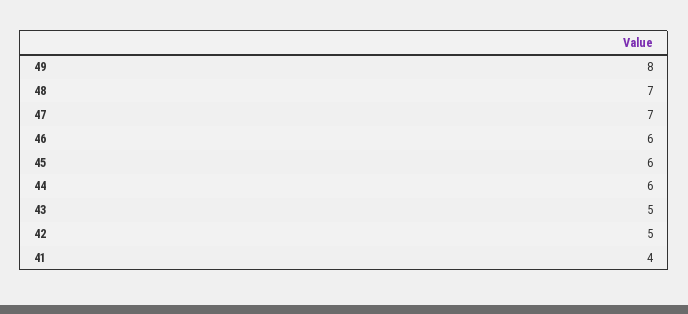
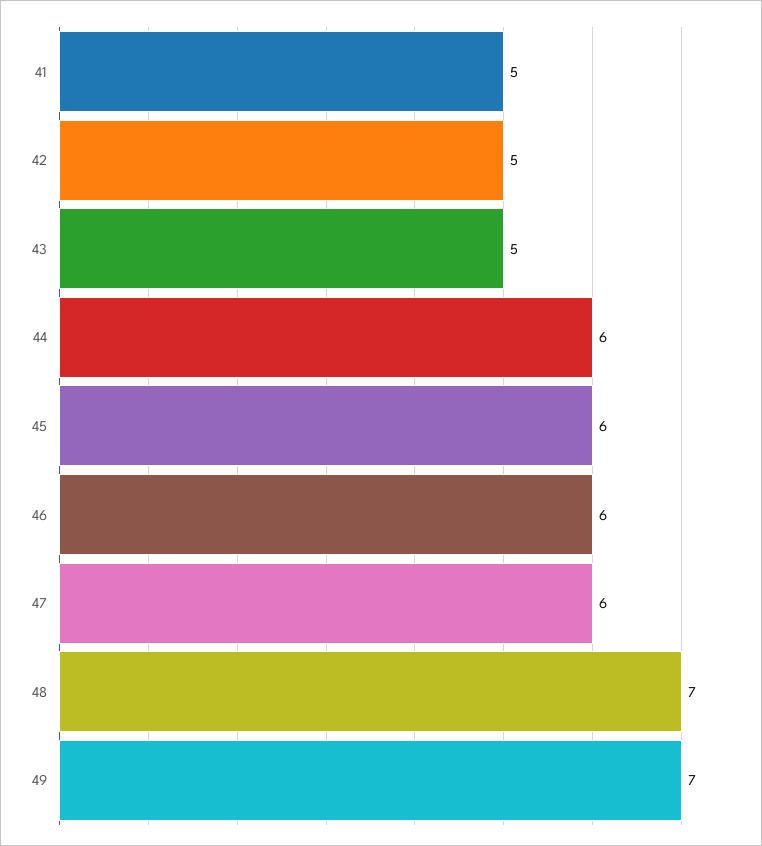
49: 8 -> 7
47: 7 -> 6
41: 4 -> 5

